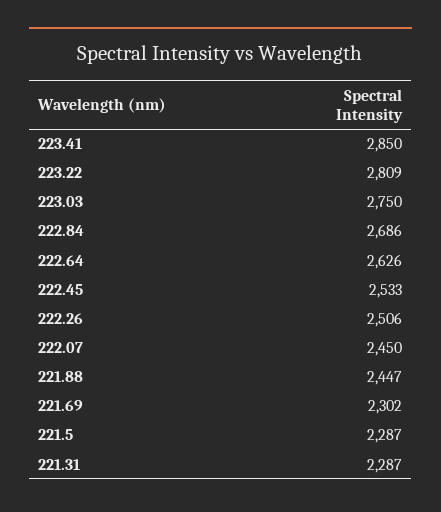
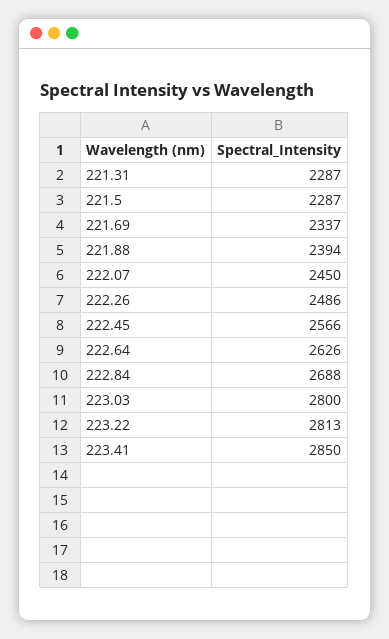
223.22: 2809 -> 2813
223.03: 2750 -> 2800
222.84: 2686 -> 2688
222.45: 2533 -> 2566
222.26: 2506 -> 2486
221.88: 2447 -> 2394
221.69: 2302 -> 2337

